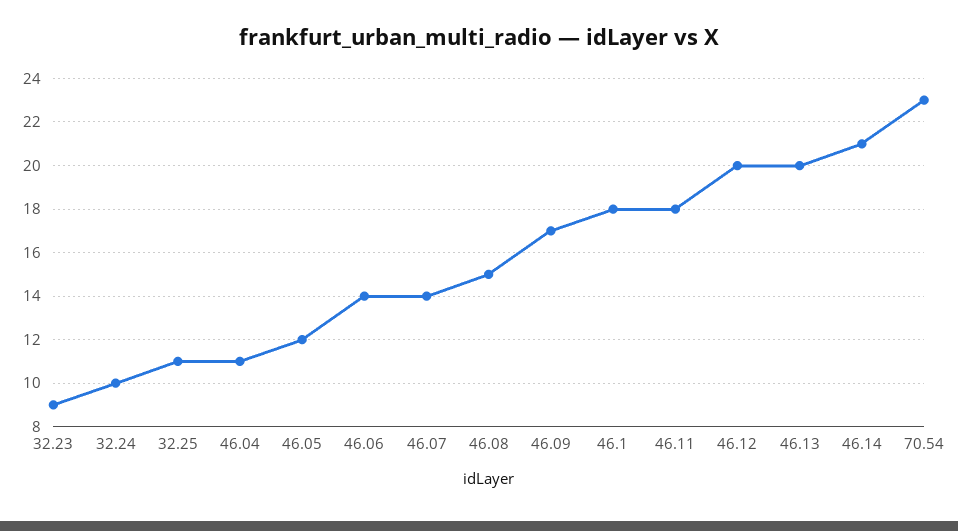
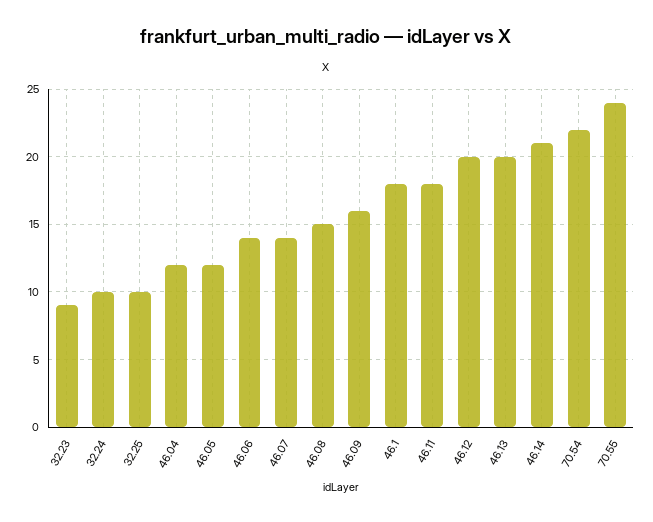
32.25: 11 -> 10
46.04: 11 -> 12
46.09: 17 -> 16
70.54: 23 -> 22
70.55: none -> 24

